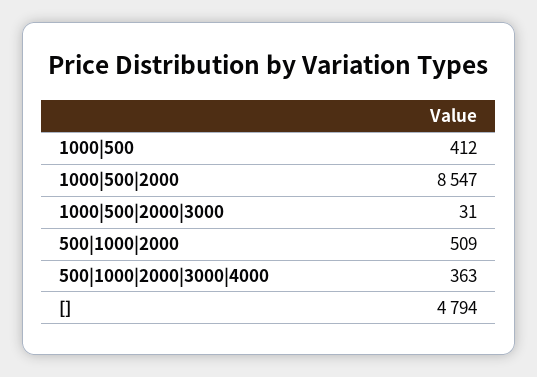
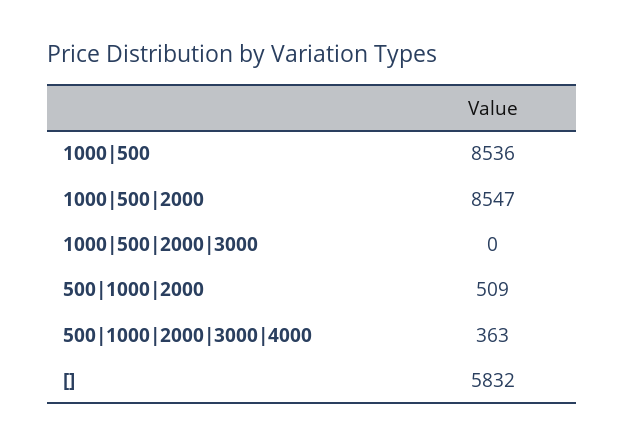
1000|500: 412 -> 8536
1000|500|2000|3000: 31 -> 0
[]: 4794 -> 5832

